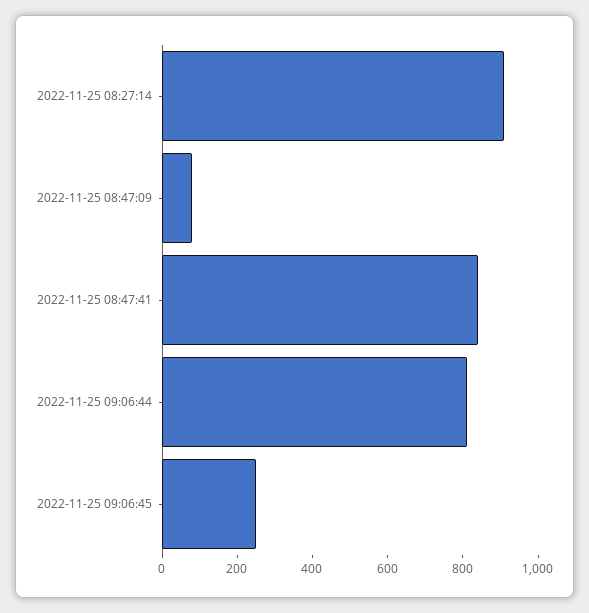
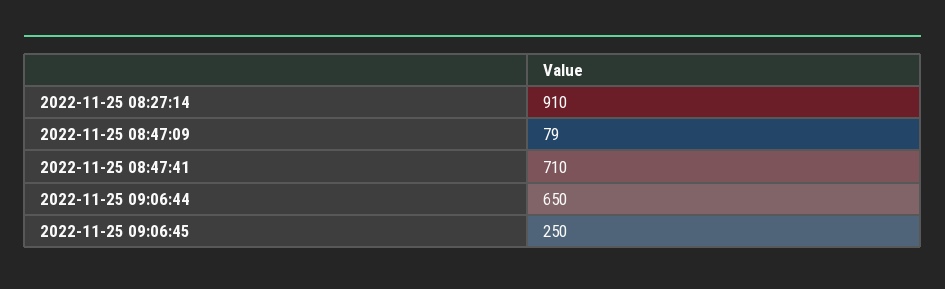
2022-11-25 08:47:41: 850 -> 710
2022-11-25 09:06:44: 800 -> 650

